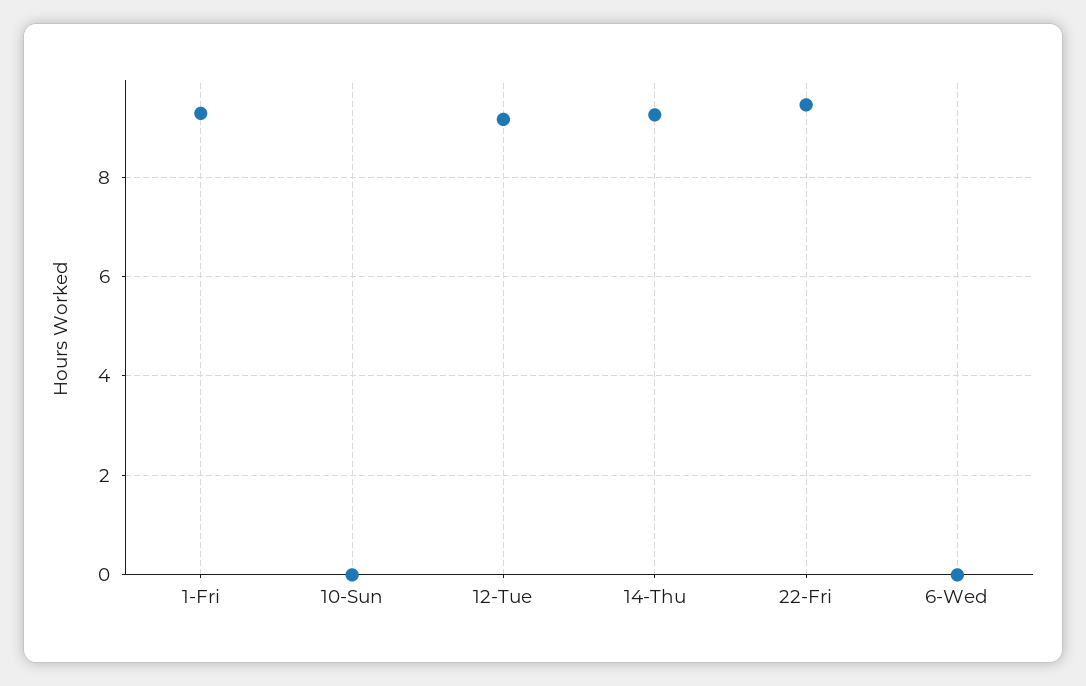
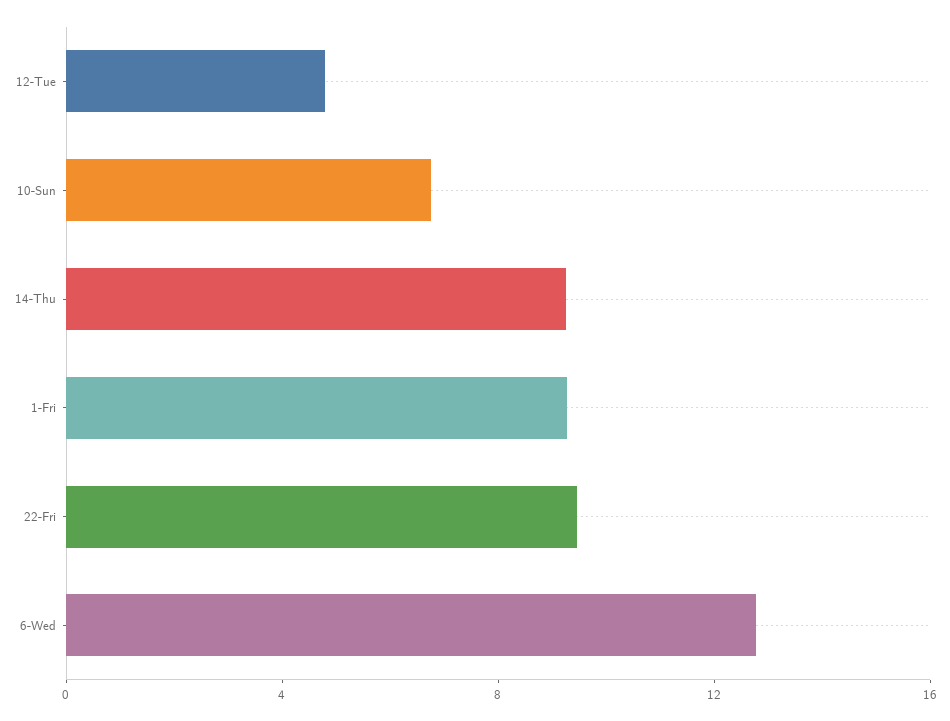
10-Sun: 0 -> 7
12-Tue: 9.2 -> 5
6-Wed: 0 -> 13

